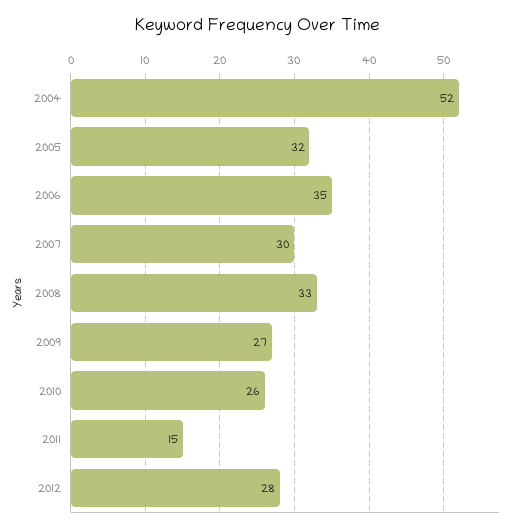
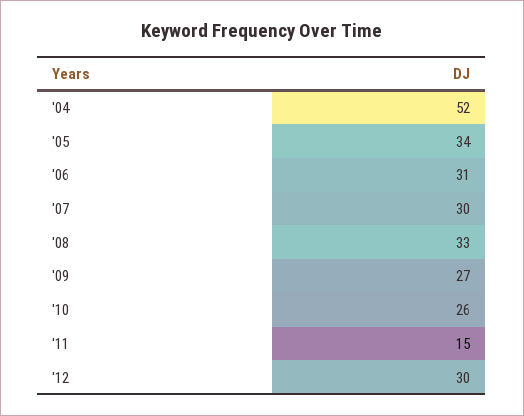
2005: 32 -> 34
2006: 35 -> 31
2012: 28 -> 30

